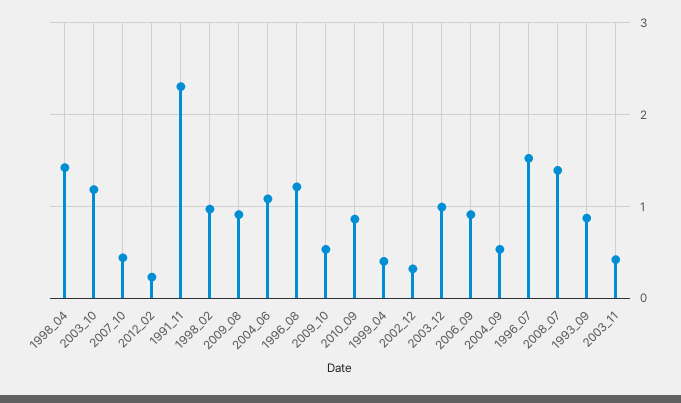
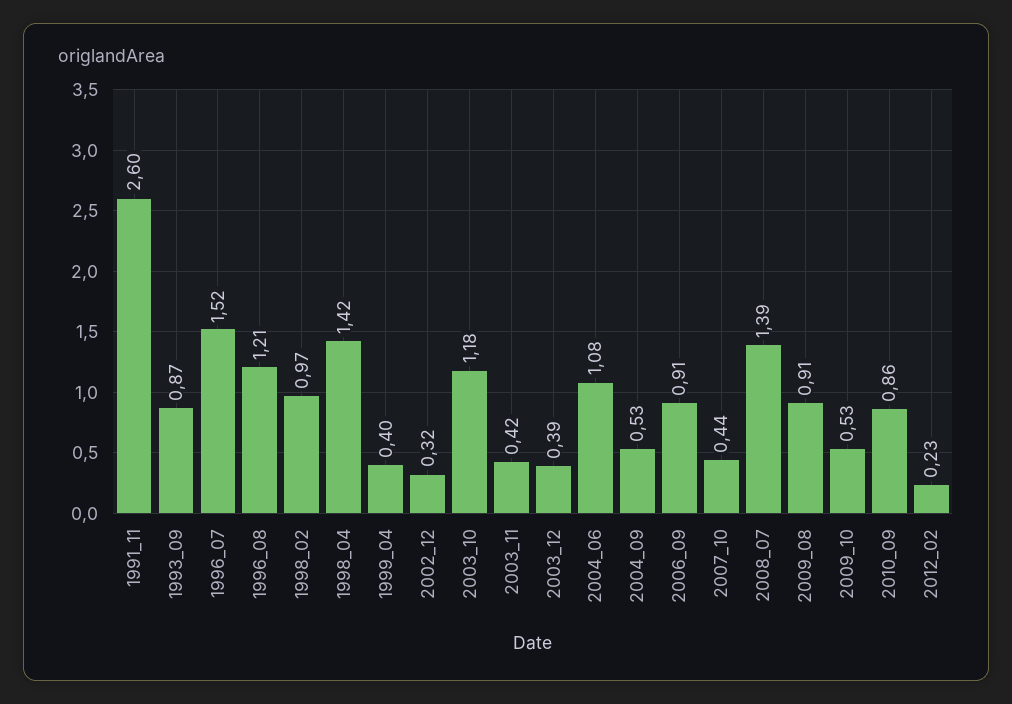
1991_11: 2.3 -> 2.6
2003_12: 1 -> 0.39

